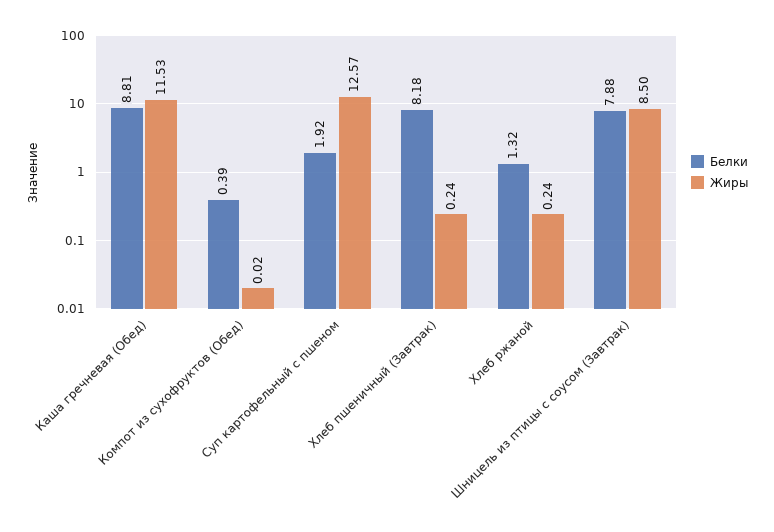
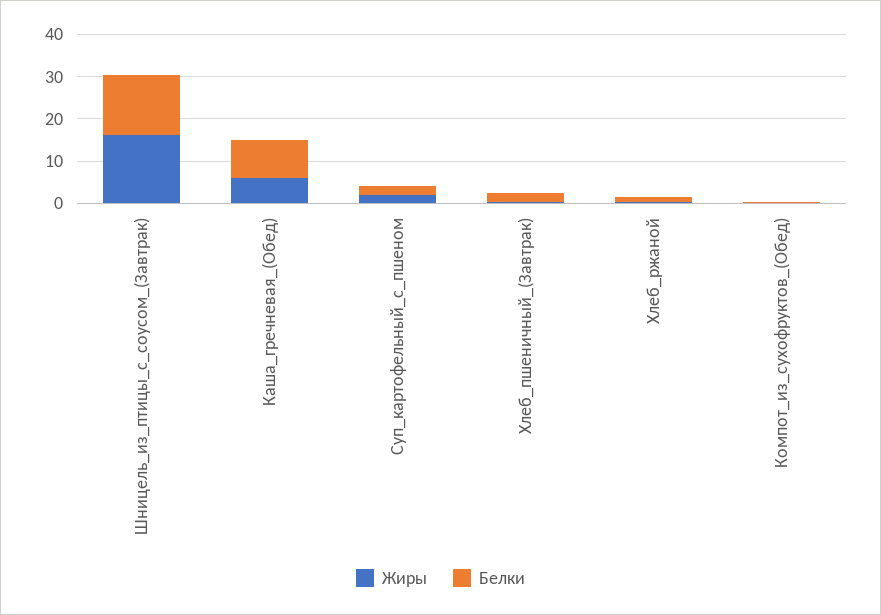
Жиры, Каша гречневая (Обед): 11.53 -> 6
Жиры, Суп картофельный с пшеном: 12.57 -> 2
Белки, Хлеб пшеничный (Завтрак): 8.18 -> 2
Белки, Шницель из птицы с соусом (Завтрак): 7.88 -> 14
Жиры, Шницель из птицы с соусом (Завтрак): 8.5 -> 16

